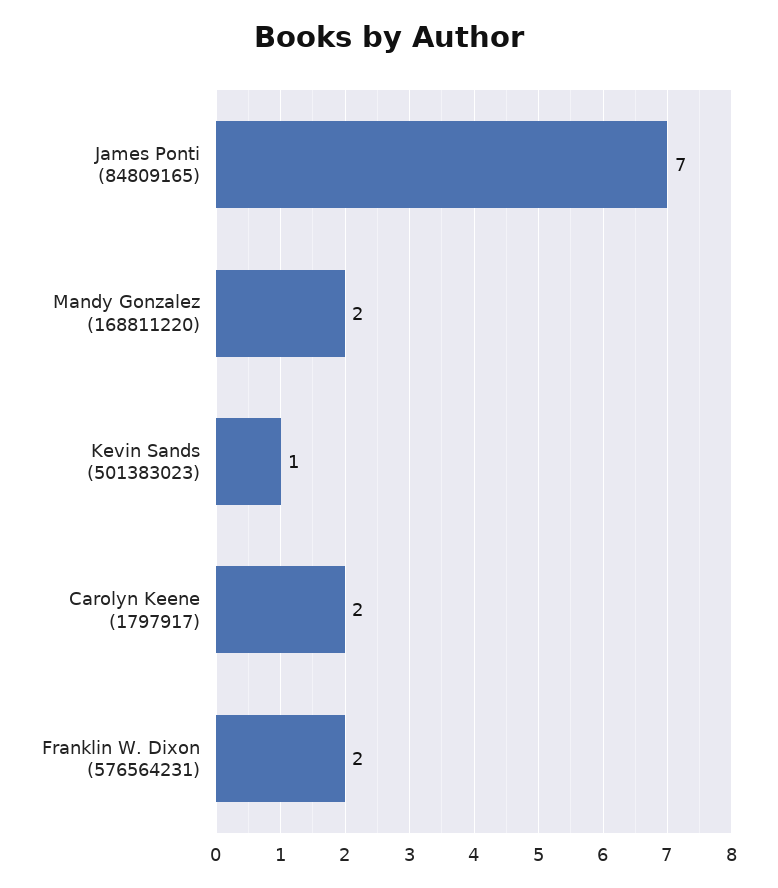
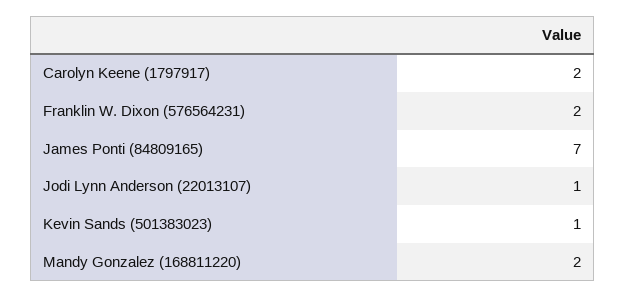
Jodi Lynn Anderson (22013107): none -> 1

